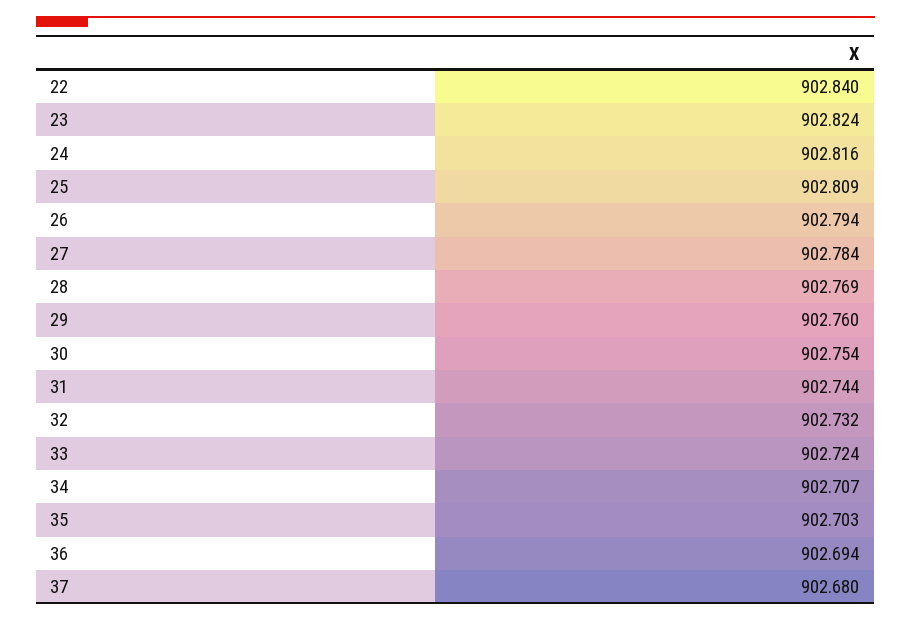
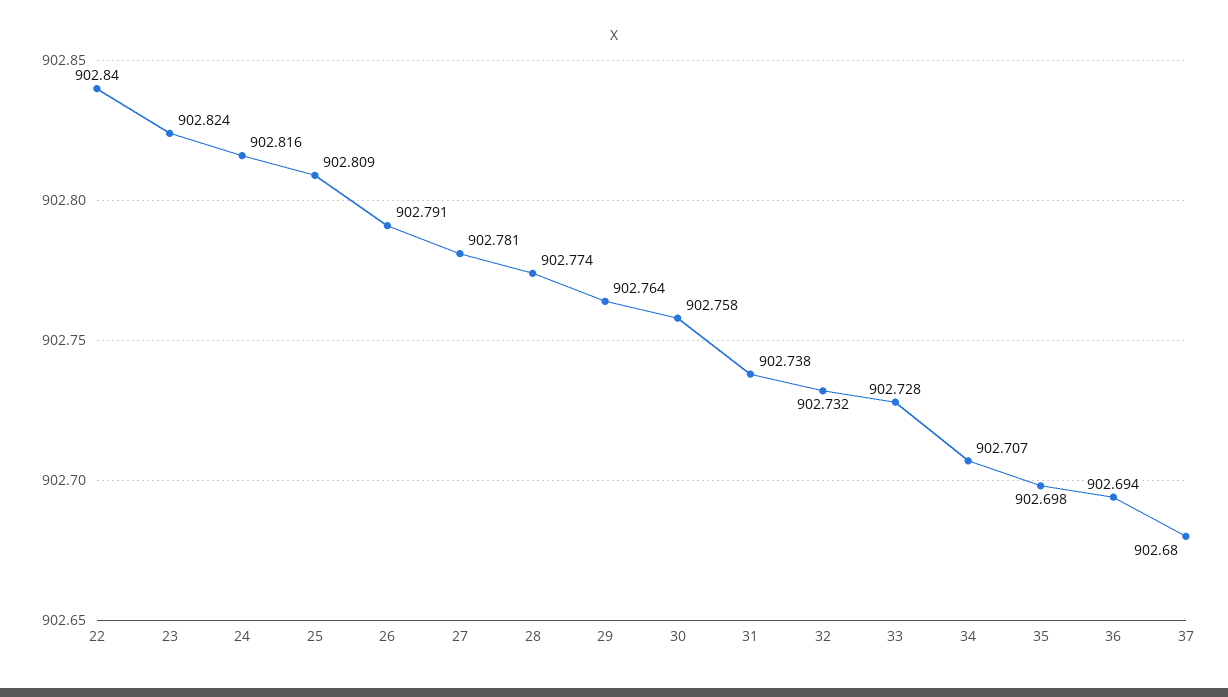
26: 902.794 -> 902.791
27: 902.784 -> 902.781
28: 902.769 -> 902.774
29: 902.76 -> 902.764
30: 902.754 -> 902.758
31: 902.744 -> 902.738
33: 902.724 -> 902.728
35: 902.703 -> 902.698

